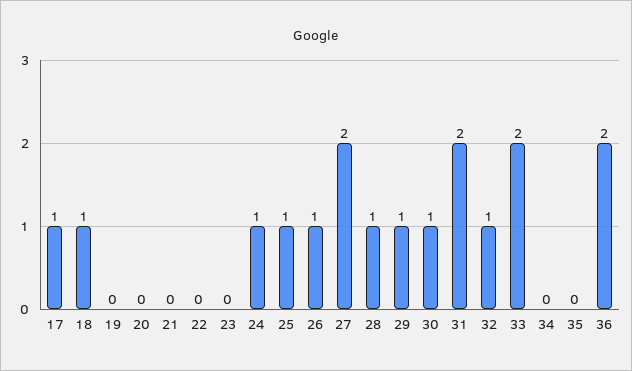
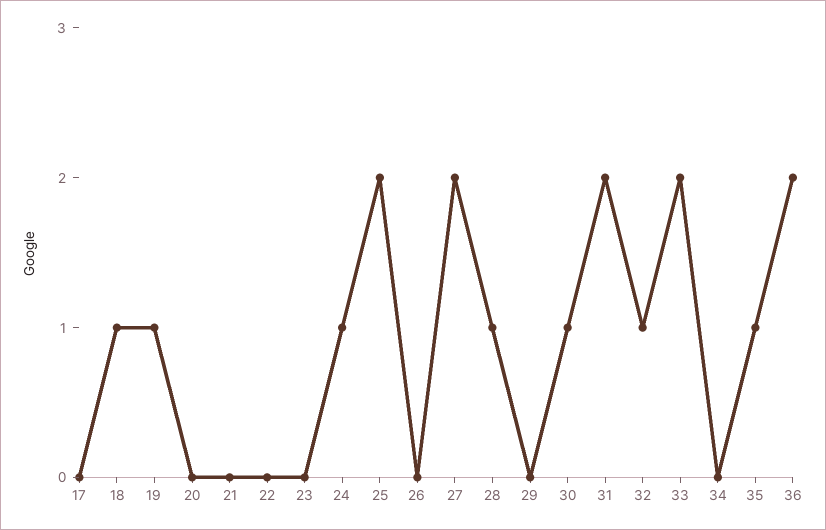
17: 1 -> 0
19: 0 -> 1
25: 1 -> 2
26: 1 -> 0
29: 1 -> 0
35: 0 -> 1

